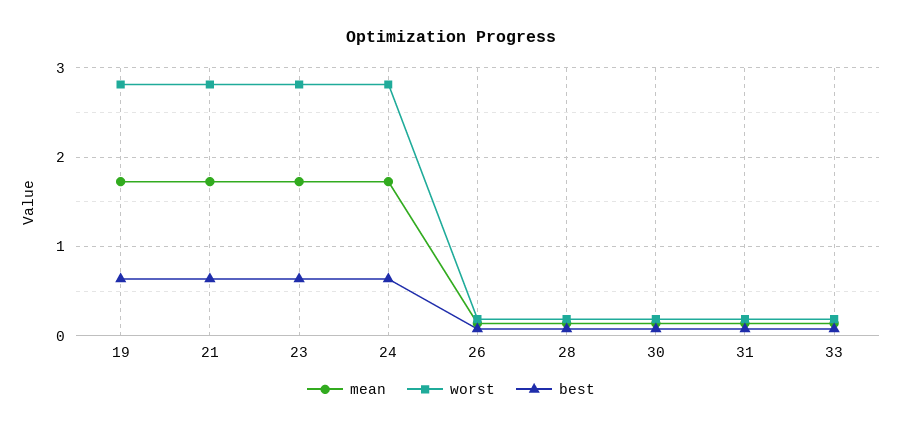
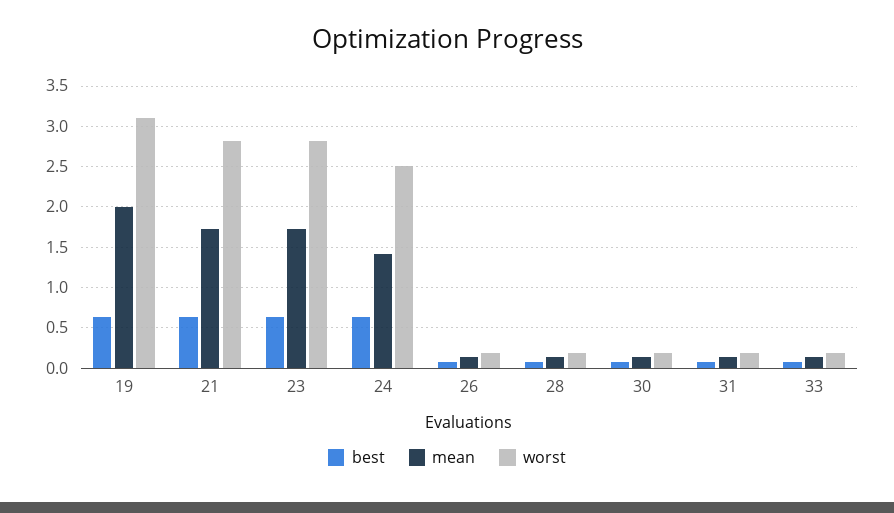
mean, 19: 1.7 -> 2
worst, 19: 2.8 -> 3.1
mean, 24: 1.7 -> 1.4
worst, 24: 2.8 -> 2.5

